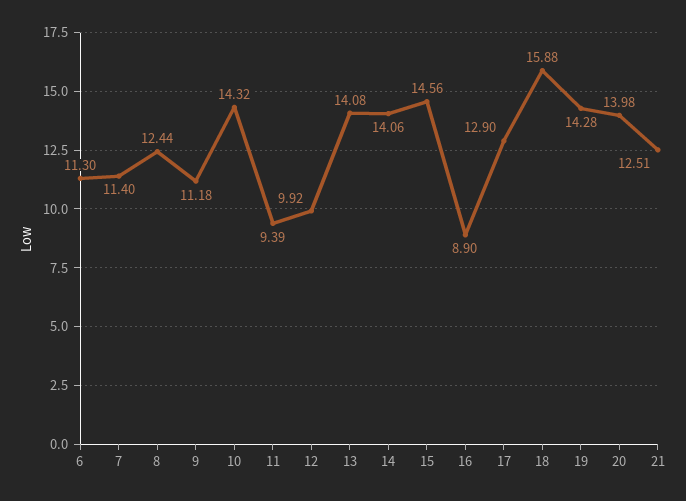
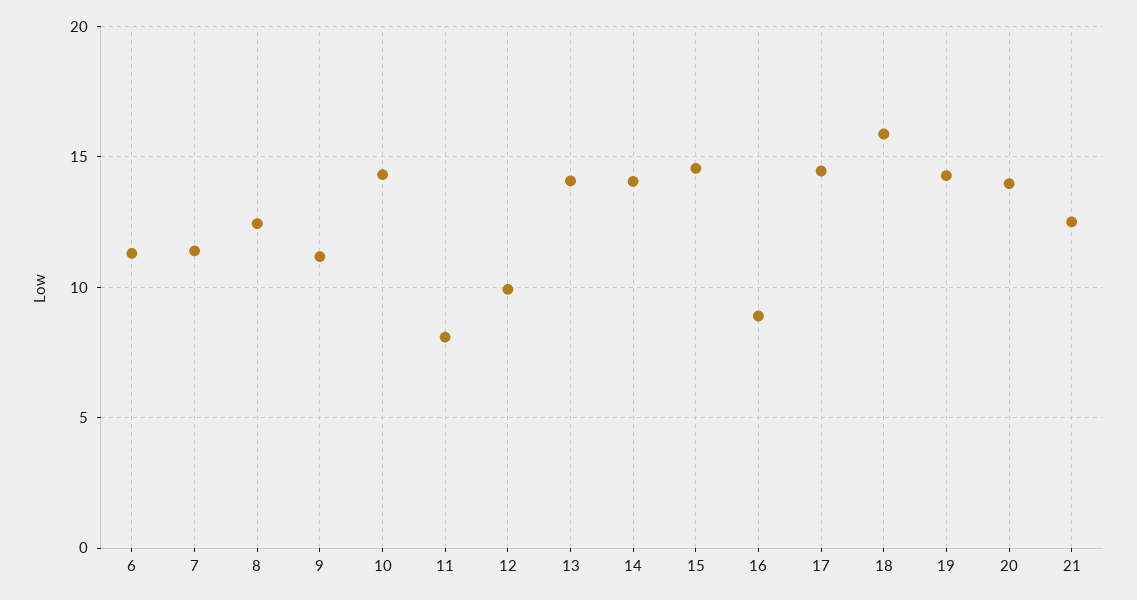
11: 9.39 -> 8
17: 12.9 -> 14.5

